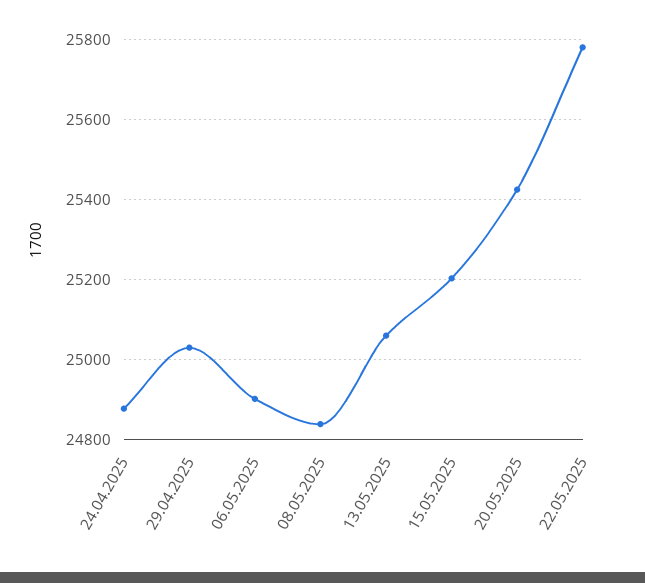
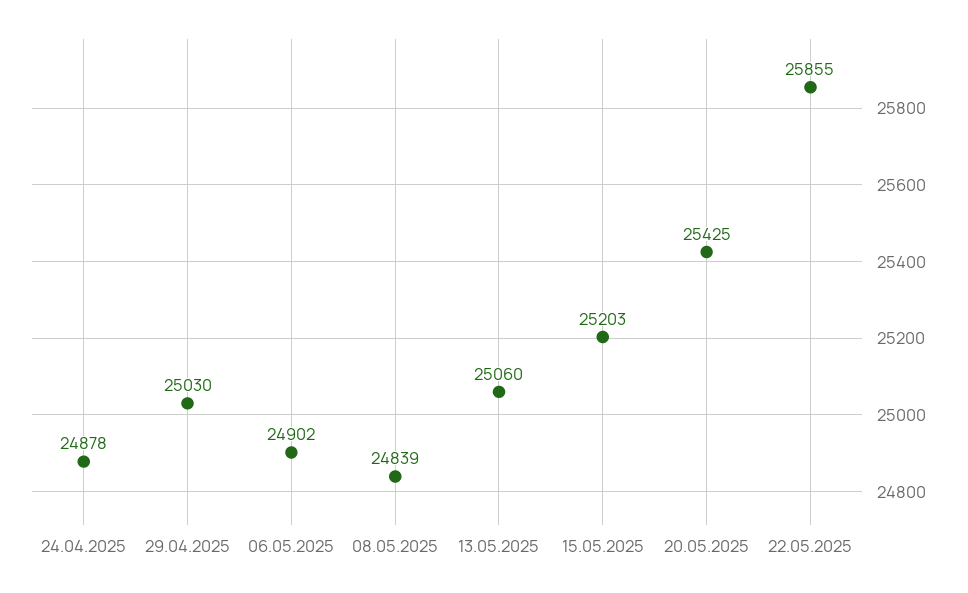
22.05.2025: 25780 -> 25855

